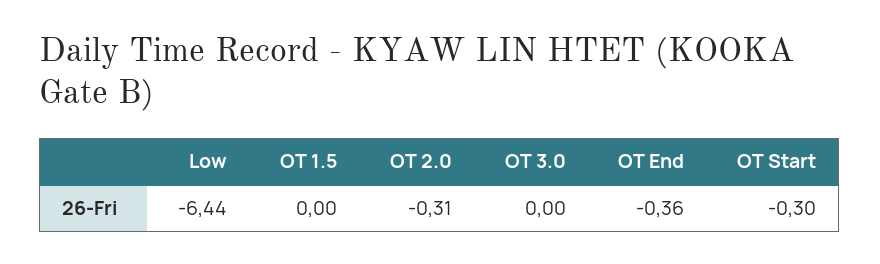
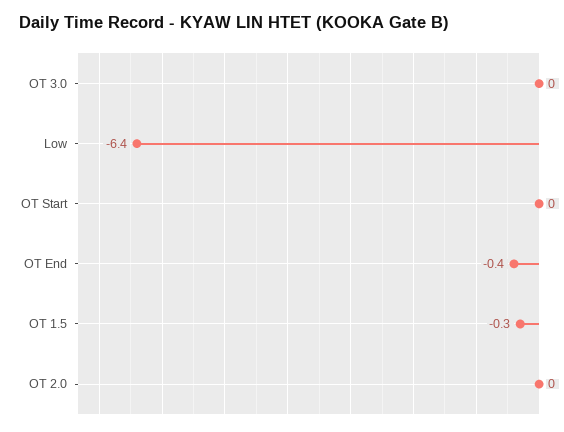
OT 1.5: 0 -> -0.3
OT 2.0: -0.31 -> 0
OT Start: -0.3 -> 0

